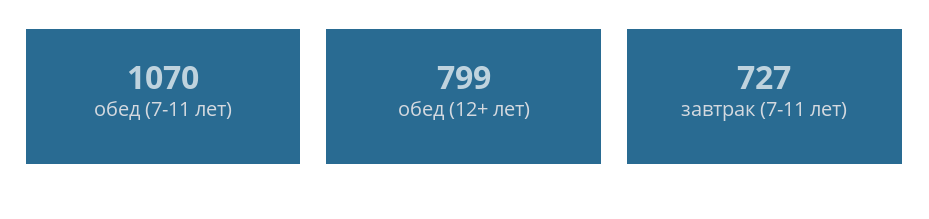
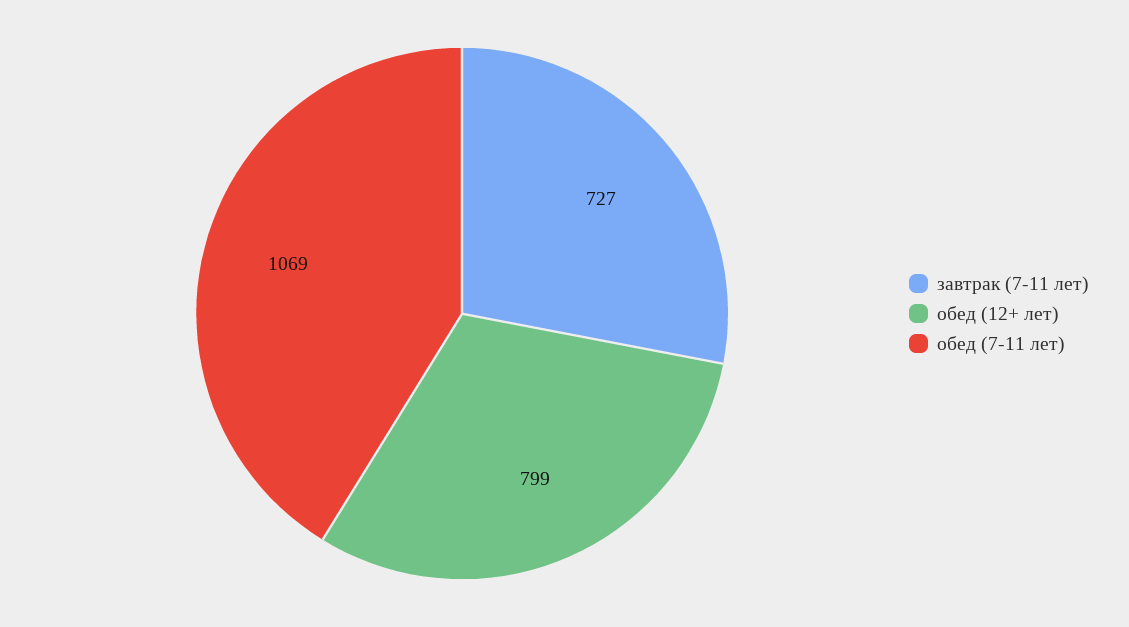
обед (7-11 лет): 1070 -> 1069

